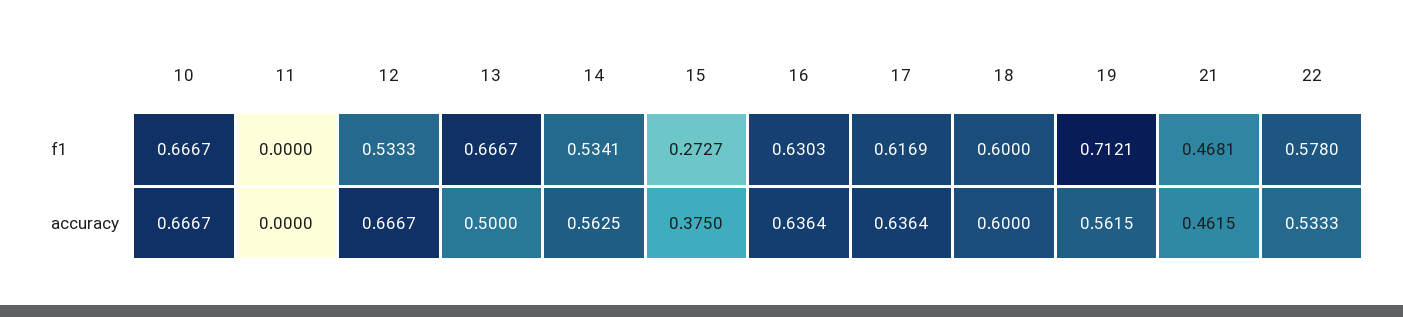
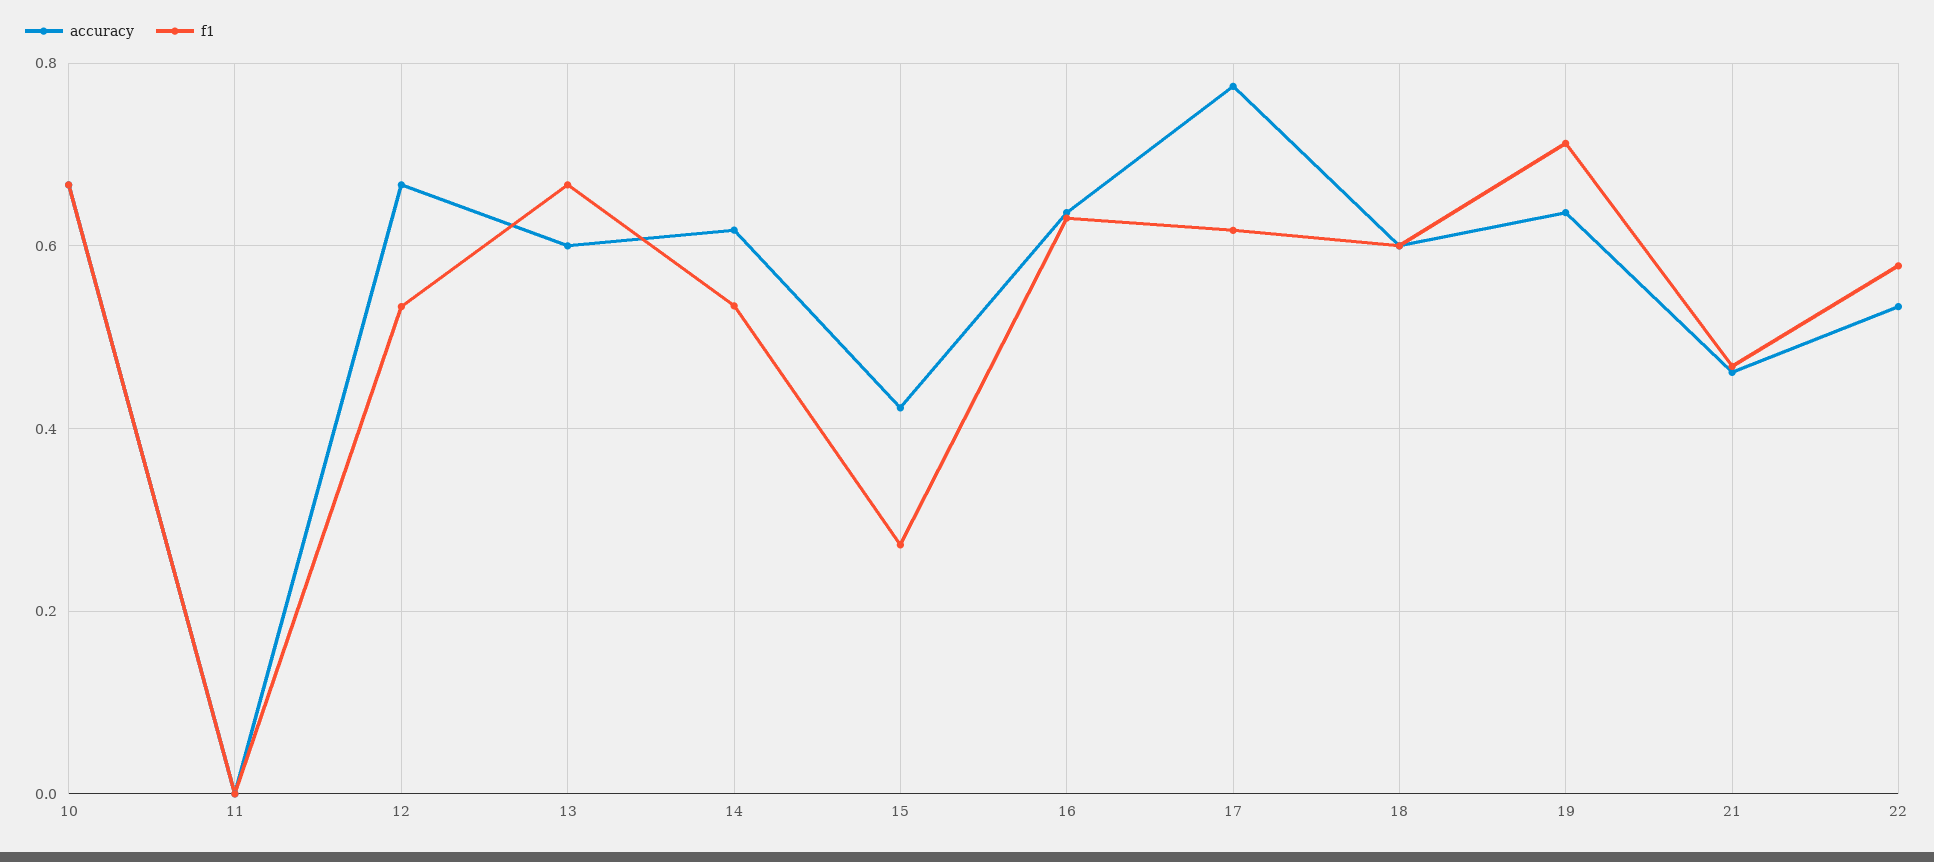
accuracy, 13: 0.5 -> 0.6
accuracy, 14: 0.5625 -> 0.62
accuracy, 15: 0.375 -> 0.42
accuracy, 17: 0.6364 -> 0.78
accuracy, 19: 0.5615 -> 0.64

